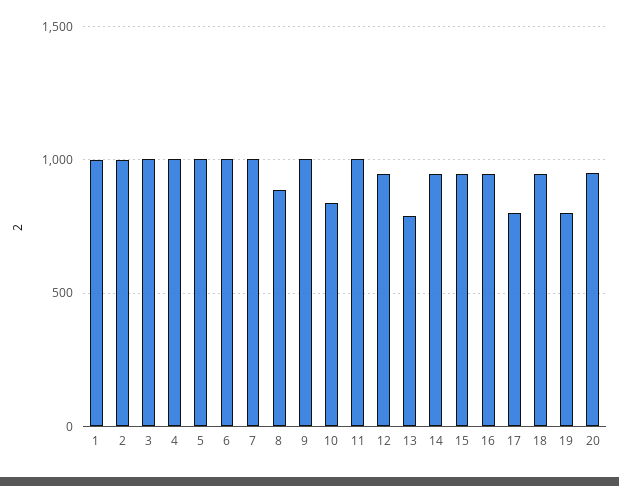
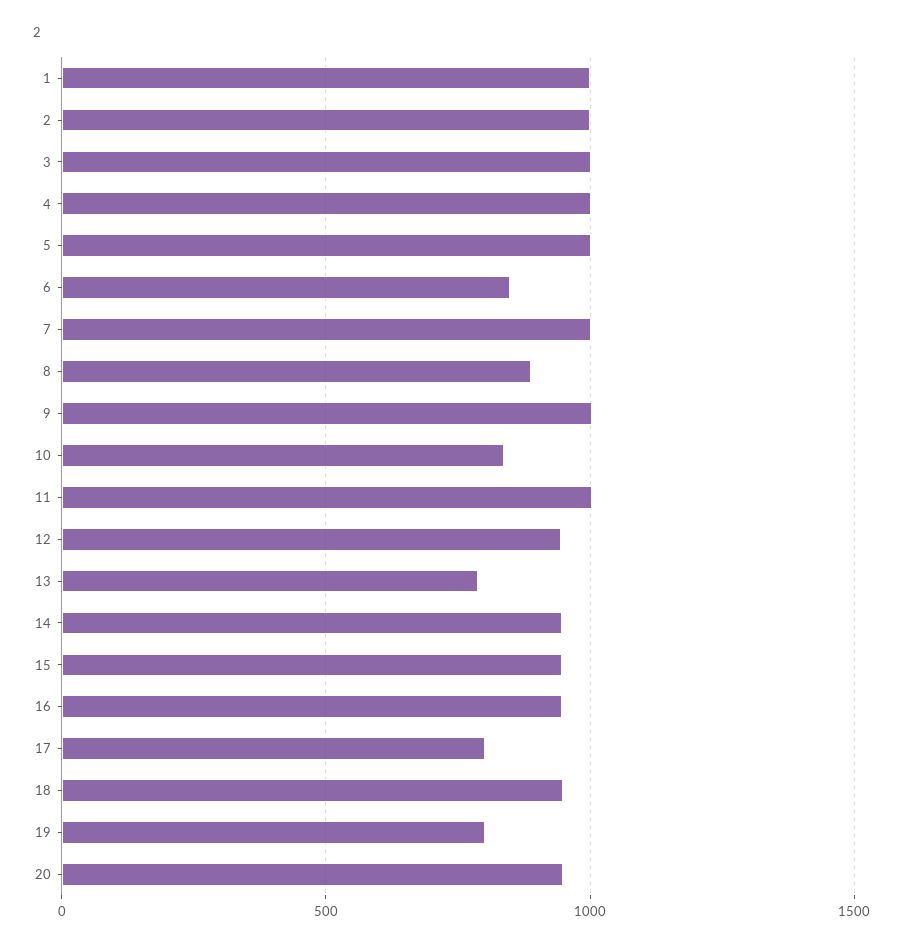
6: 1000 -> 850

